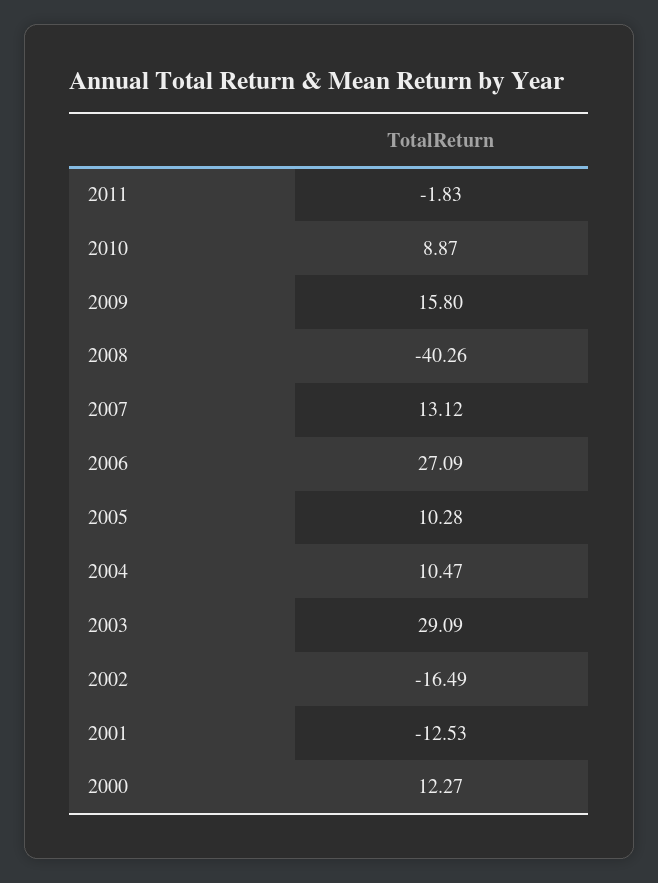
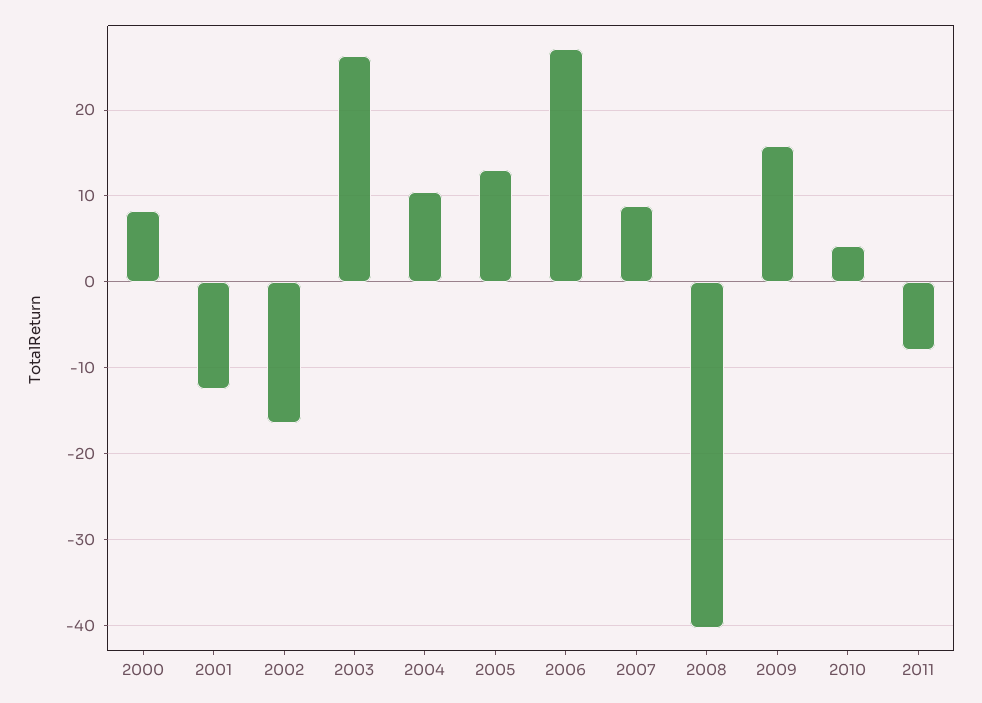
2011: -1.83 -> -8
2010: 8.87 -> 4
2007: 13.12 -> 9
2005: 10.28 -> 13
2003: 29.09 -> 26
2000: 12.27 -> 8

